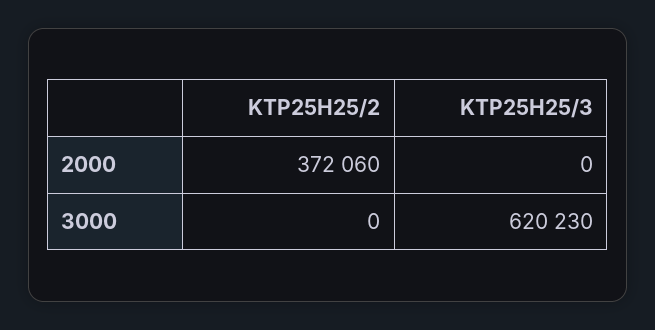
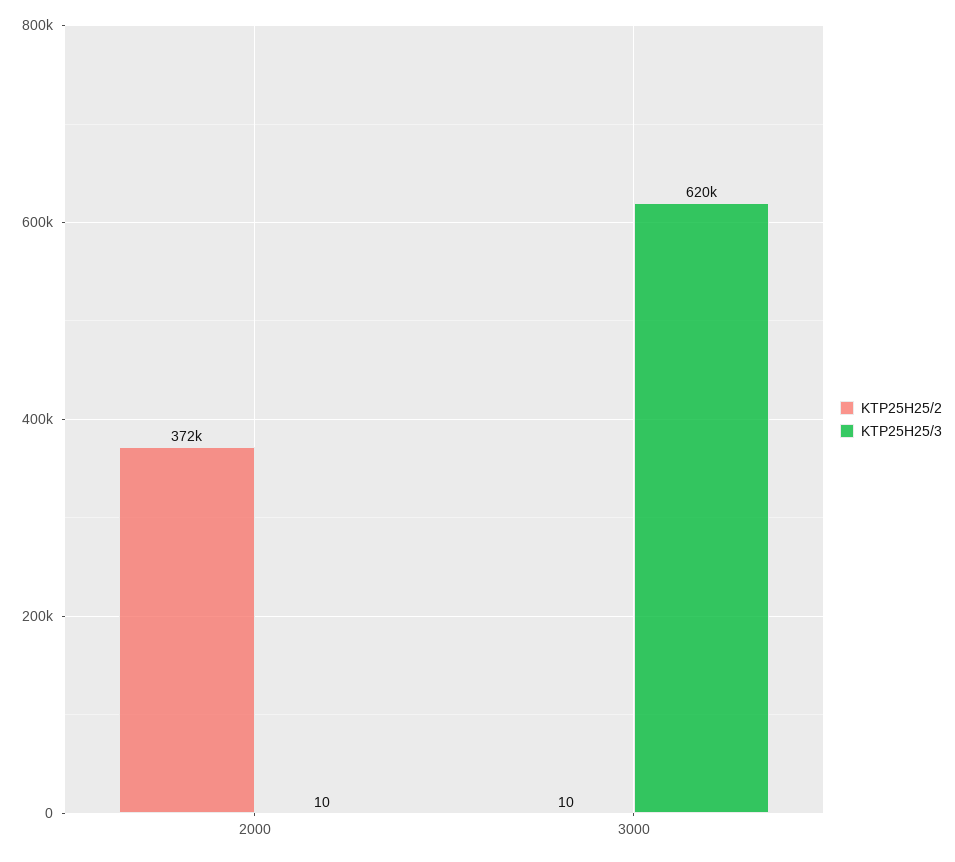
KTP25H25/3, 2000: 0 -> 10
KTP25H25/2, 3000: 0 -> 10

